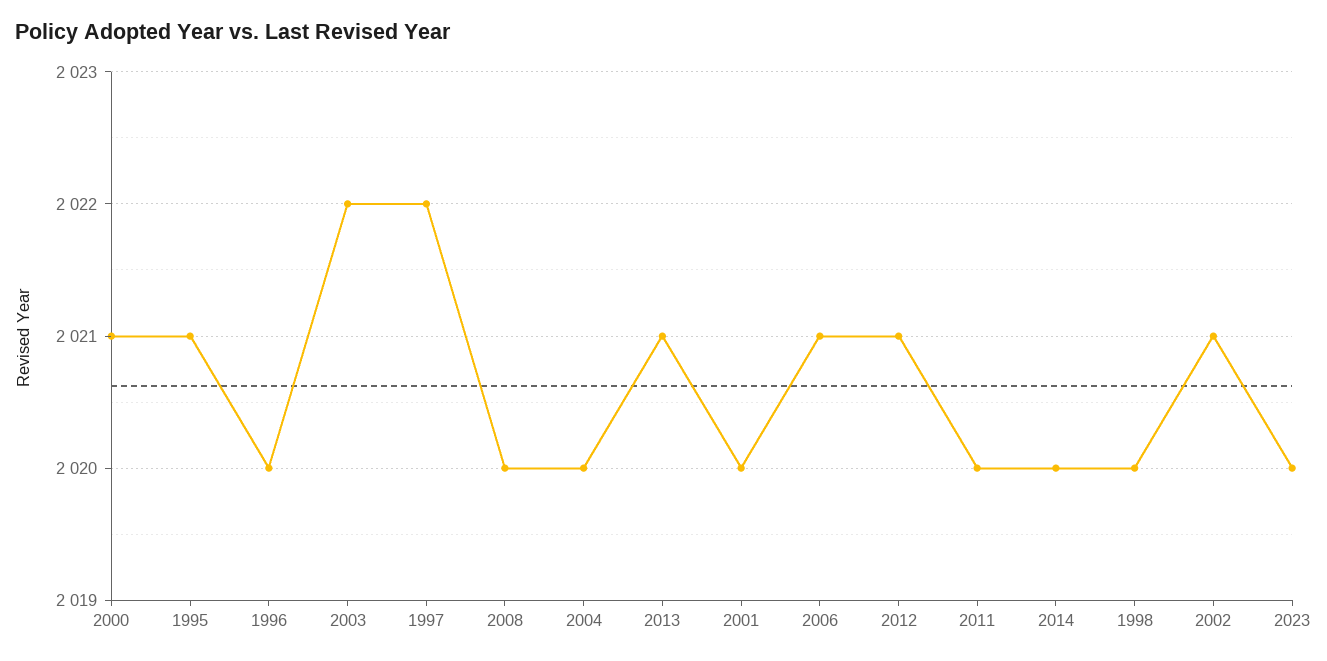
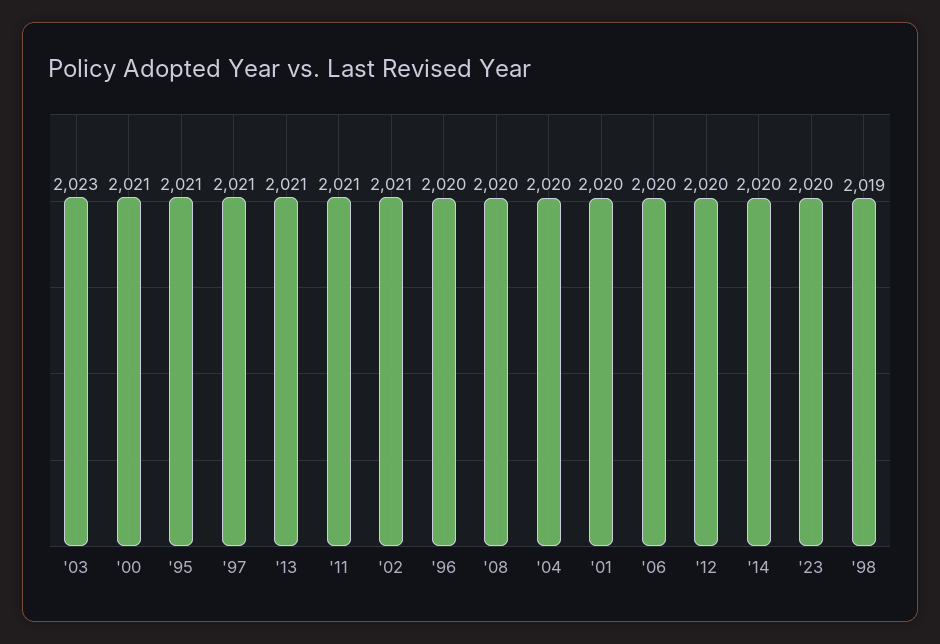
2003: 2022 -> 2023
1997: 2022 -> 2021
2006: 2021 -> 2020
2012: 2021 -> 2020
2011: 2020 -> 2021
1998: 2020 -> 2019

